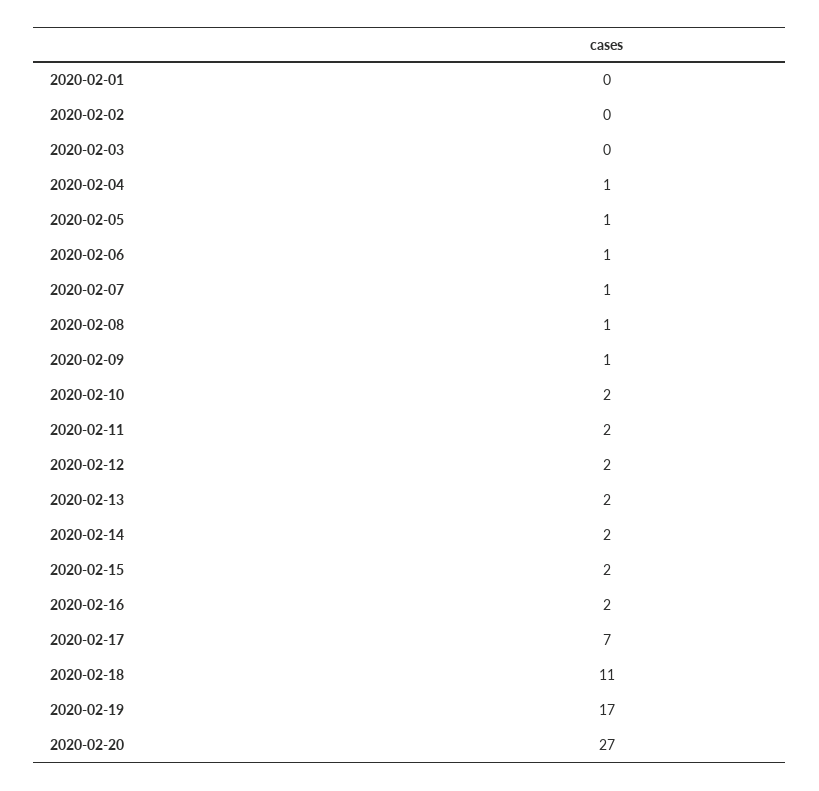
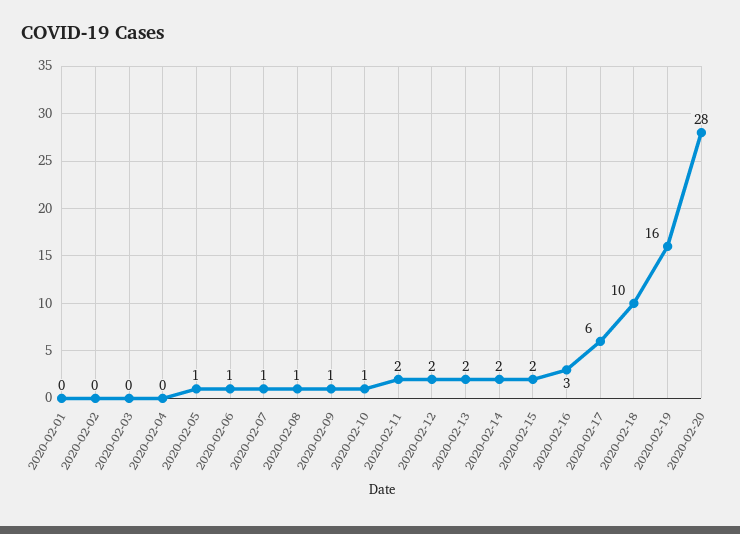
2020-02-04: 1 -> 0
2020-02-10: 2 -> 1
2020-02-16: 2 -> 3
2020-02-17: 7 -> 6
2020-02-18: 11 -> 10
2020-02-19: 17 -> 16
2020-02-20: 27 -> 28

